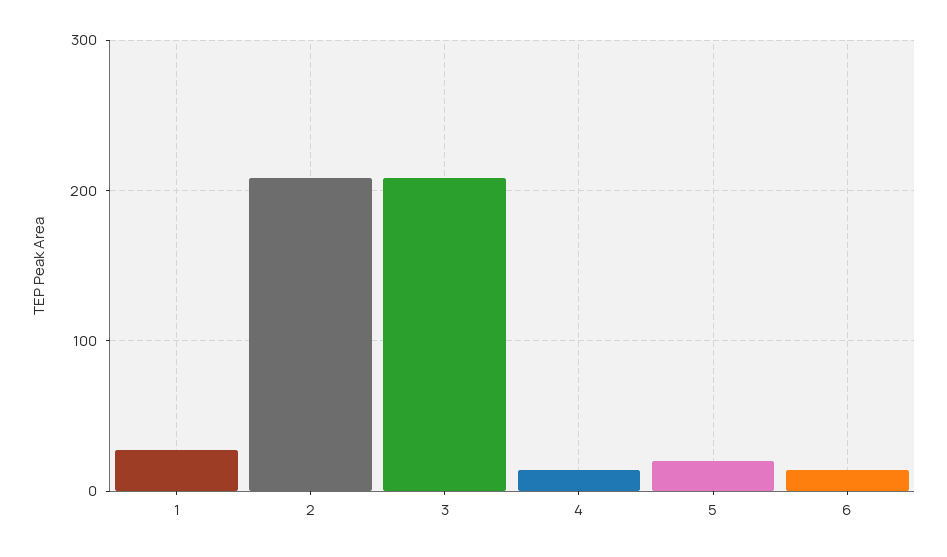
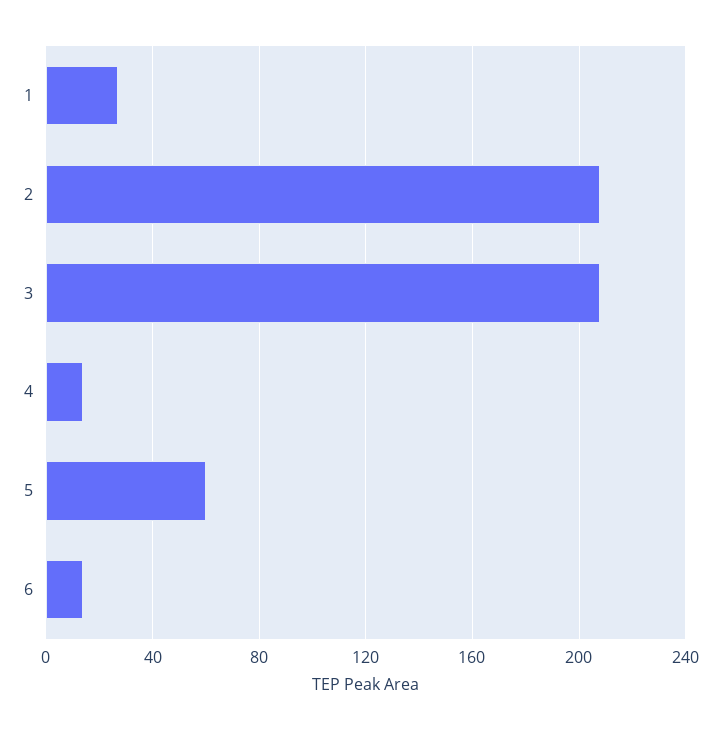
5: 20 -> 60

